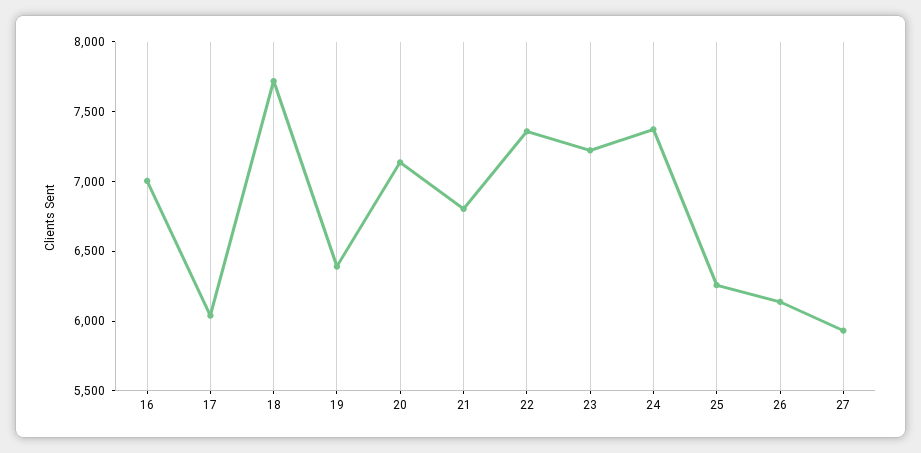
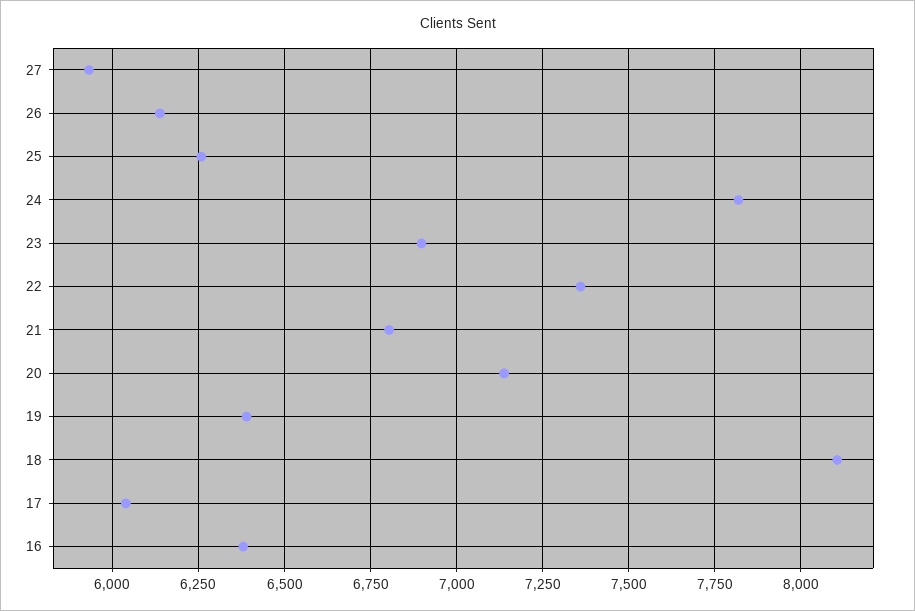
16: 7000 -> 6375
18: 7700 -> 8100
23: 7200 -> 6900
24: 7400 -> 7825

